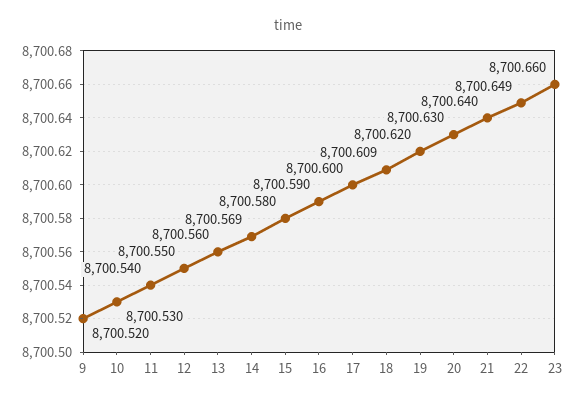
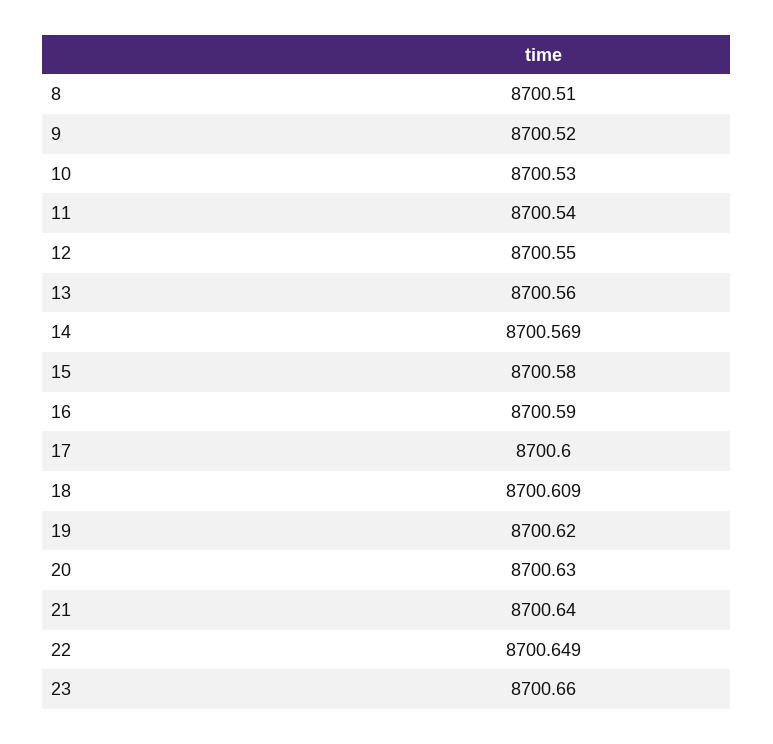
8: none -> 8700.51

